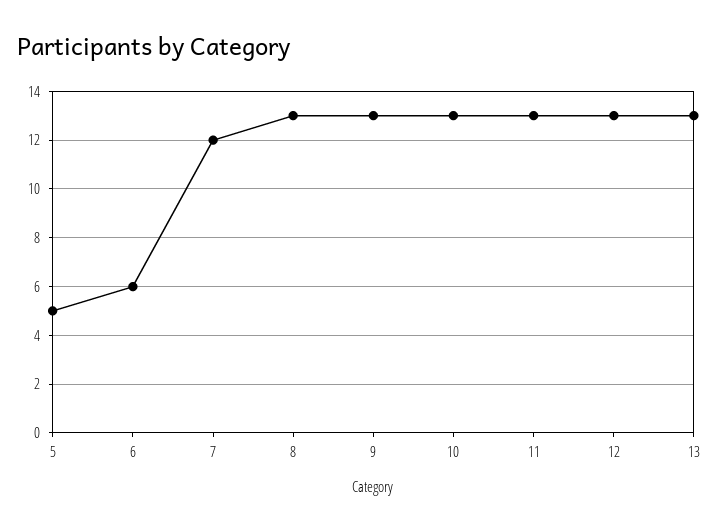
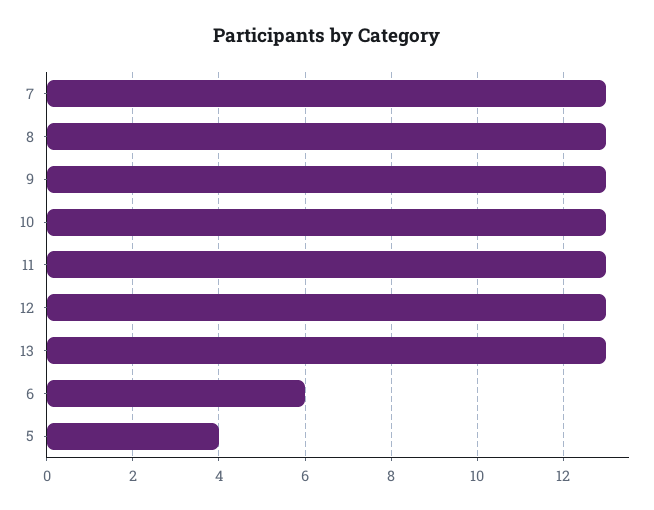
5: 5 -> 4
7: 12 -> 13

